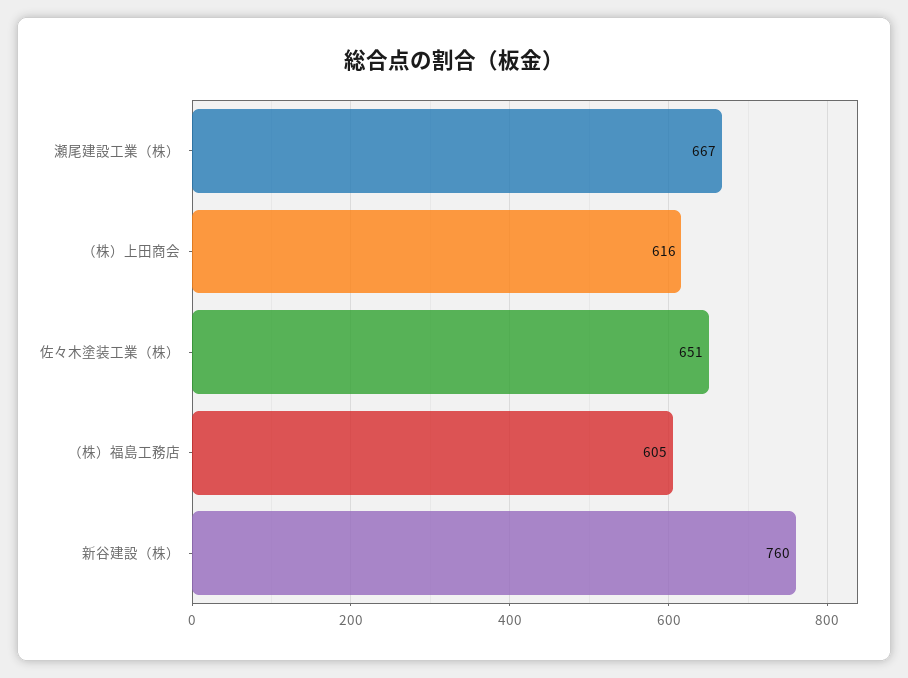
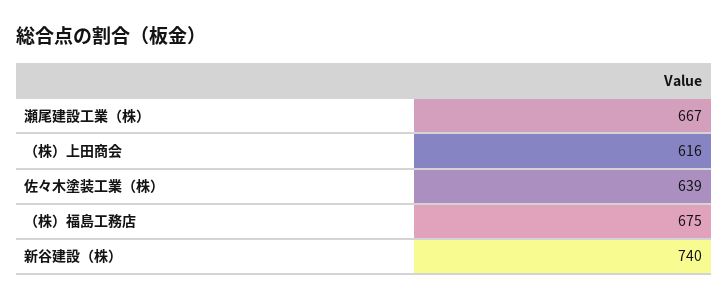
佐々木塗装工業（株）: 651 -> 639
（株）福島工務店: 605 -> 675
新谷建設（株）: 760 -> 740

